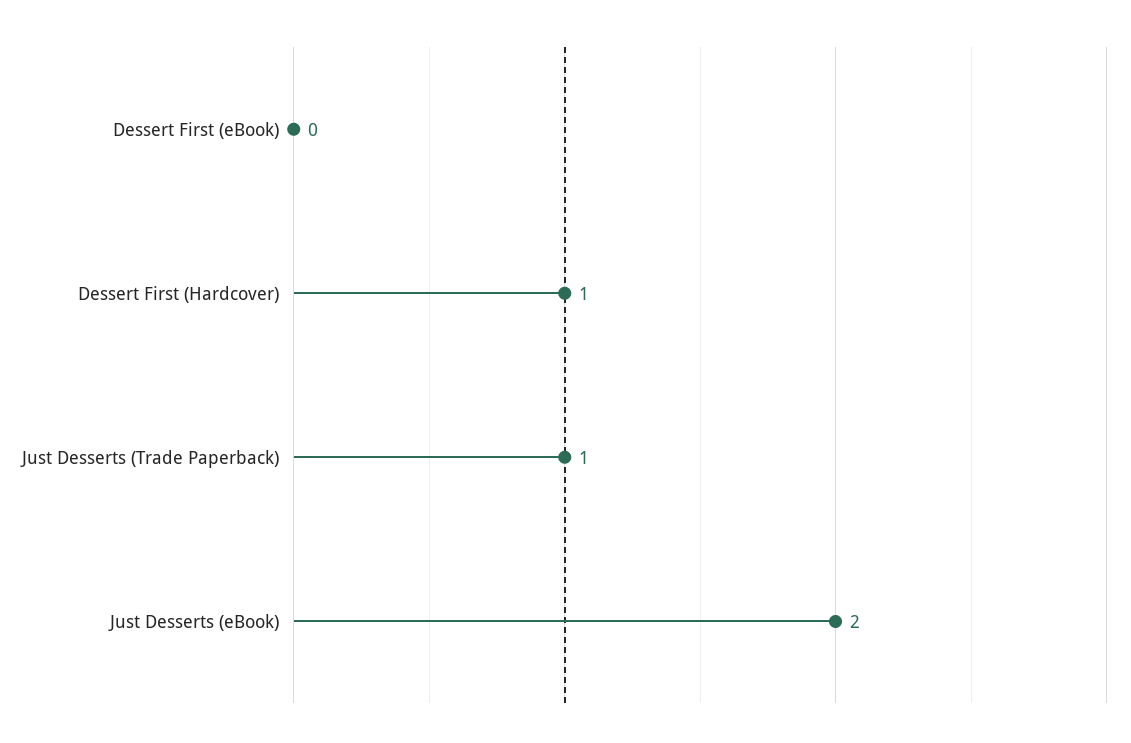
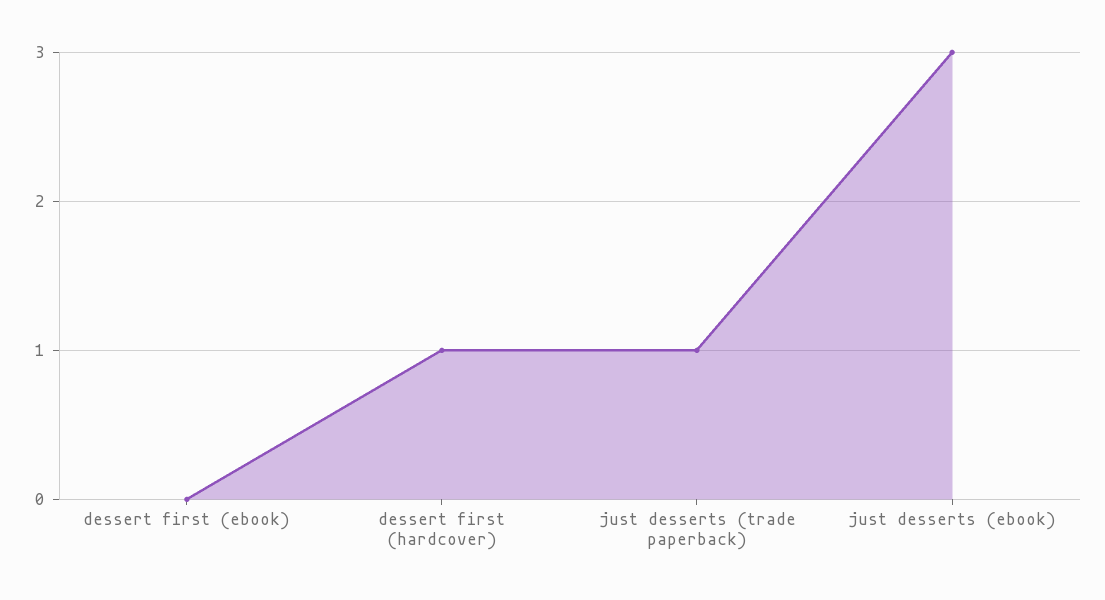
Just Desserts (eBook): 2 -> 3

